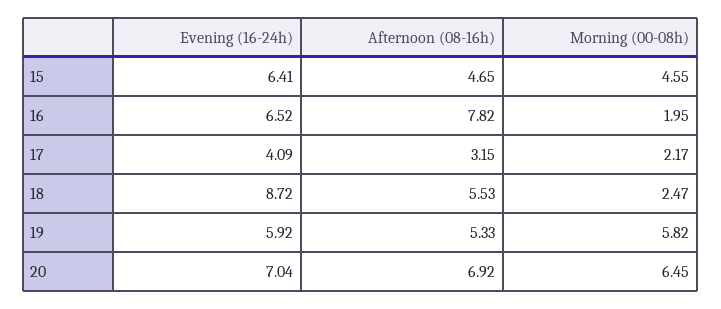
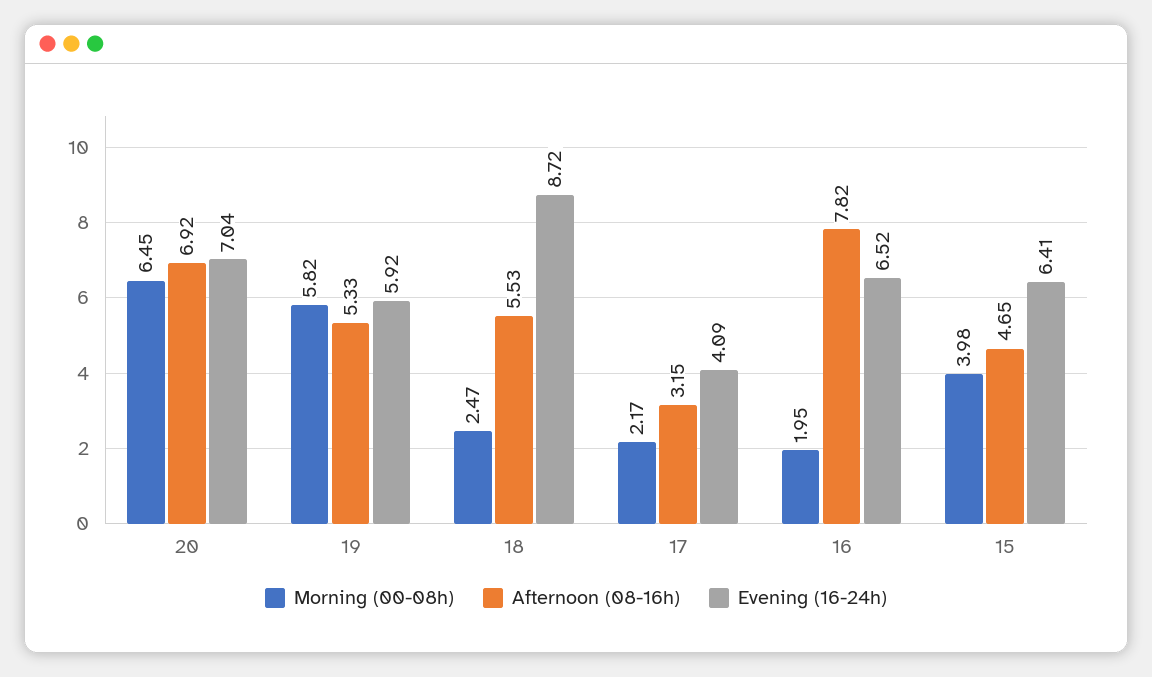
Morning (00-08h), 15: 4.55 -> 3.98

